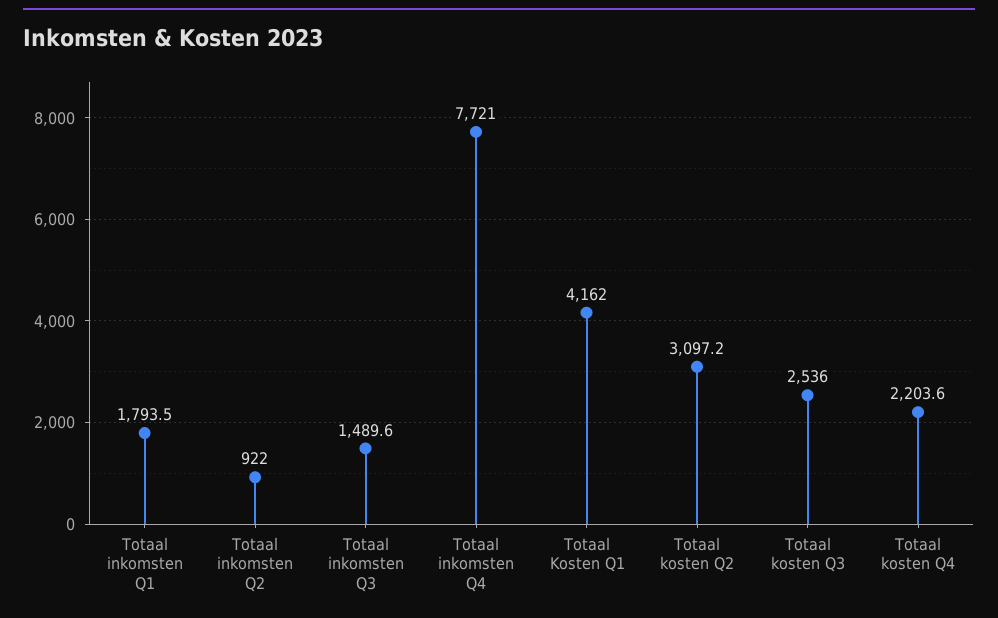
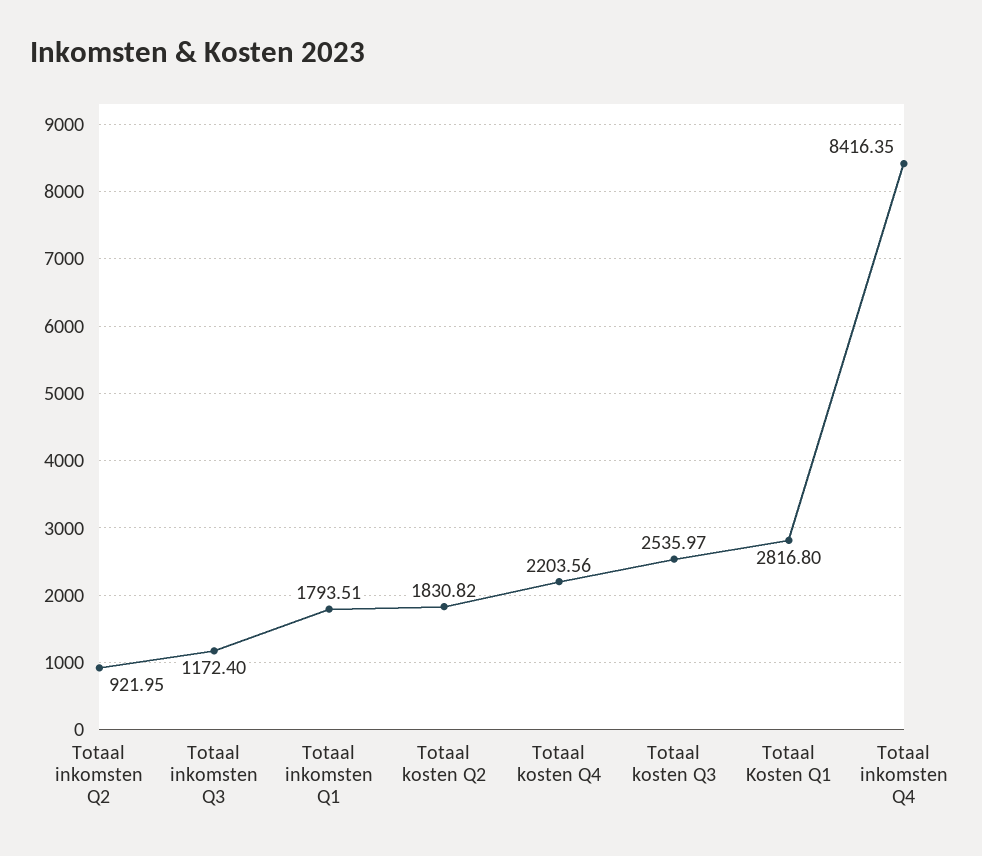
Totaal inkomsten Q3: 1489.6 -> 1172.4
Totaal inkomsten Q4: 7721 -> 8416.35
Totaal Kosten Q1: 4162 -> 2816.8
Totaal kosten Q2: 3097.2 -> 1830.82

